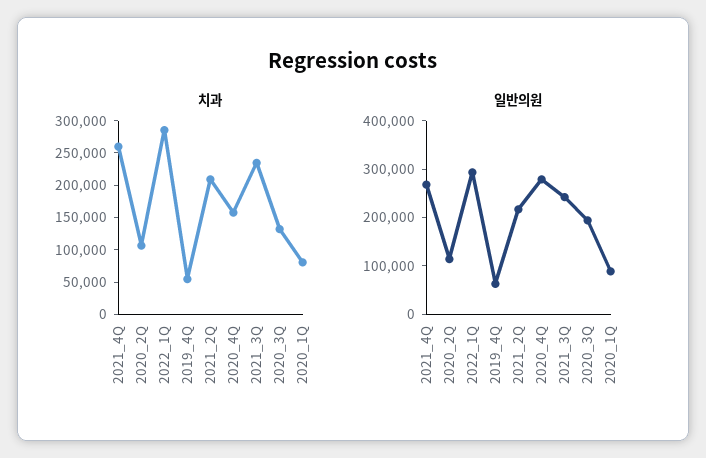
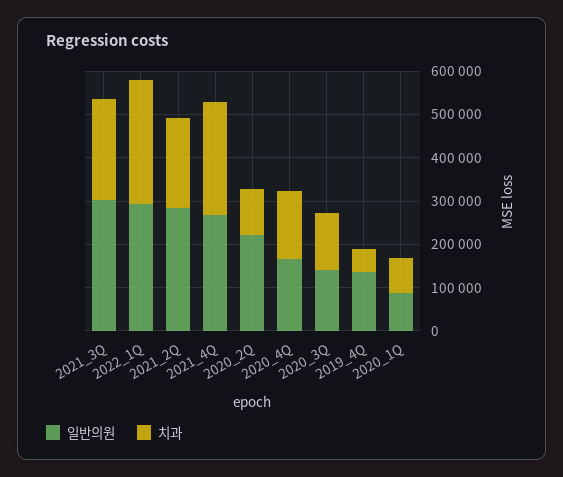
일반의원, 2020_2Q: 120000 -> 220000
일반의원, 2019_4Q: 60000 -> 140000
일반의원, 2021_2Q: 220000 -> 280000
일반의원, 2020_4Q: 280000 -> 160000
일반의원, 2021_3Q: 240000 -> 300000
일반의원, 2020_3Q: 200000 -> 140000

